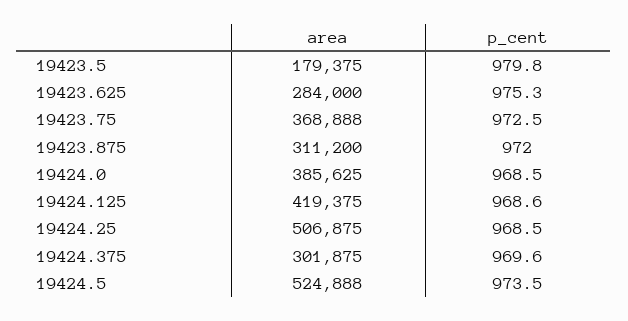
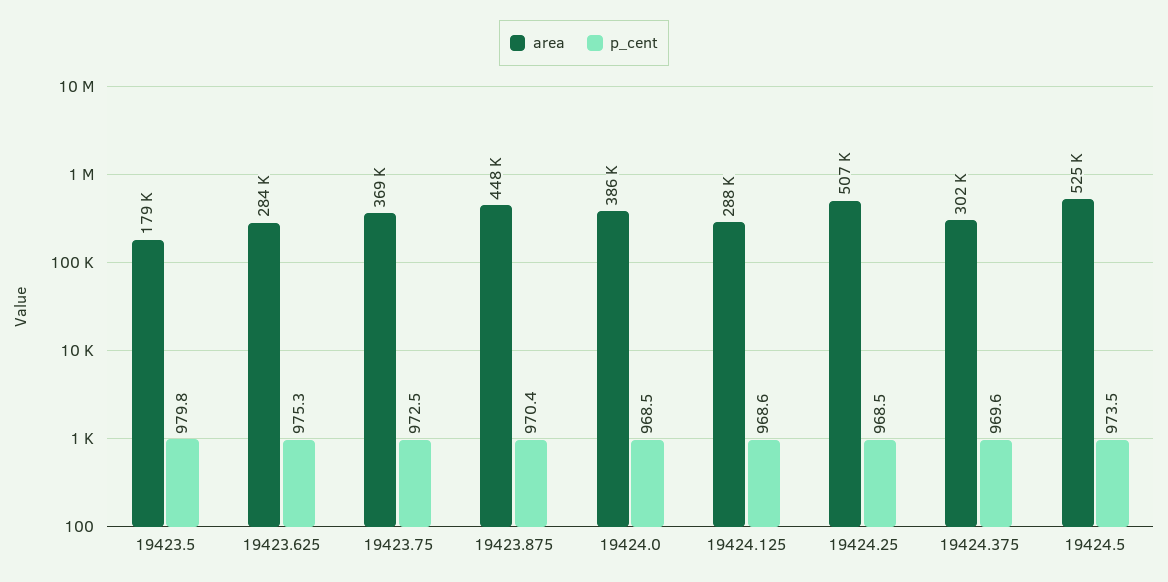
area, 19423.875: 311200 -> 448000
p_cent, 19423.875: 972 -> 970.4
area, 19424.125: 419375 -> 288000

